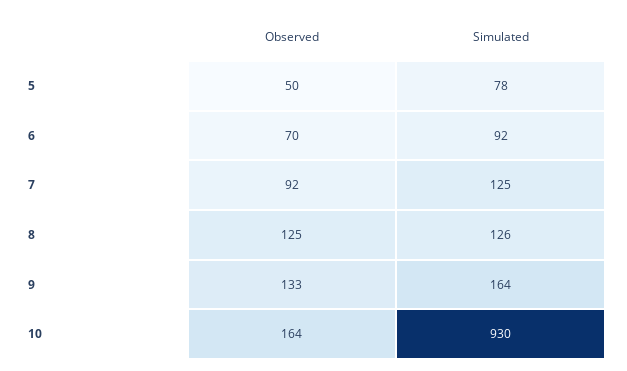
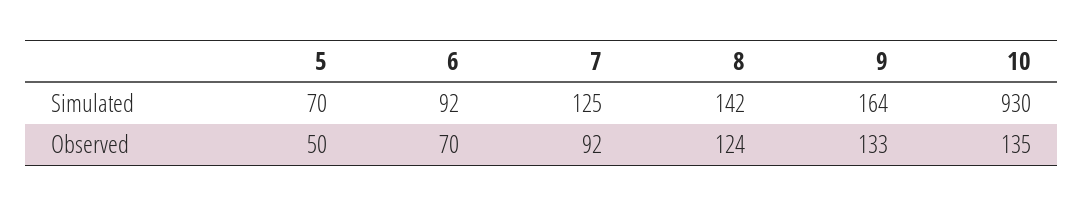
Simulated, 5: 78 -> 70
Observed, 8: 125 -> 124
Simulated, 8: 126 -> 142
Observed, 10: 164 -> 135

